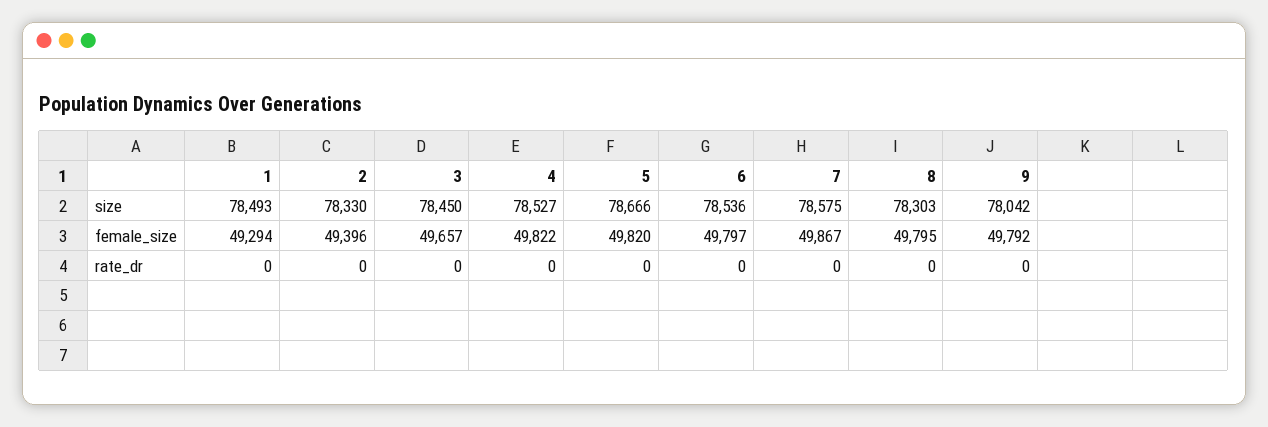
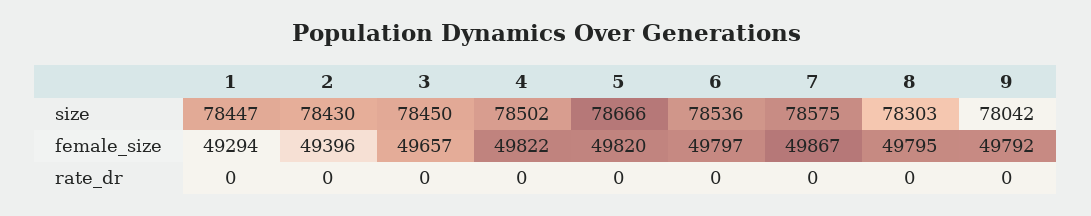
1, size: 78493 -> 78447
2, size: 78330 -> 78430
4, size: 78527 -> 78502

